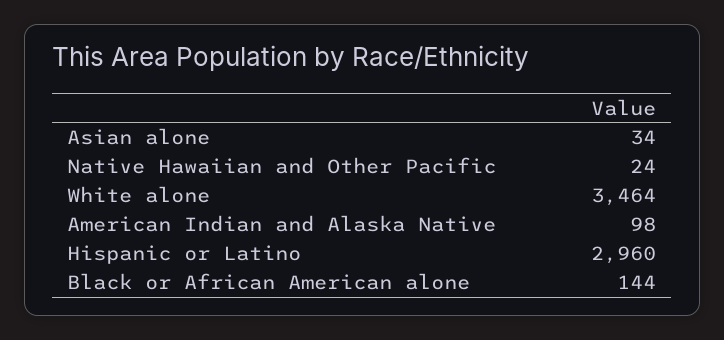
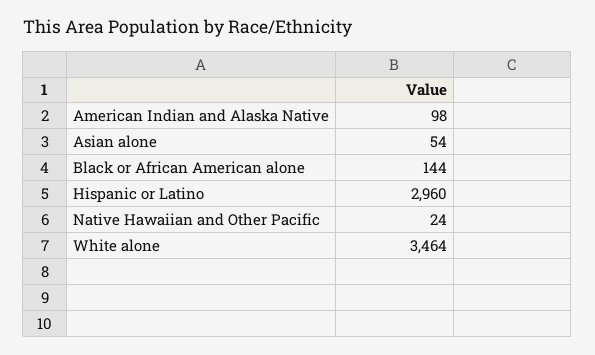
Asian alone: 34 -> 54

